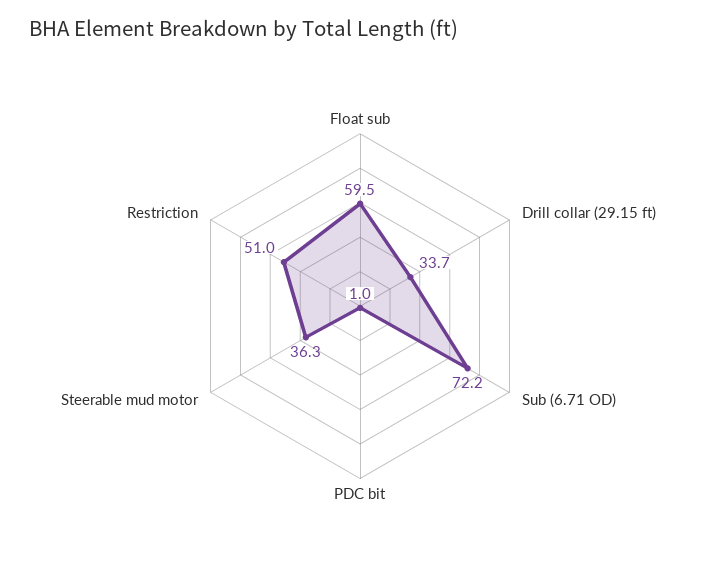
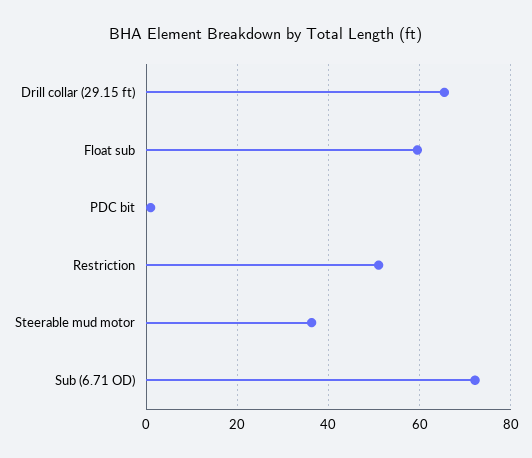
Drill collar (29.15 ft): 33.7 -> 66

